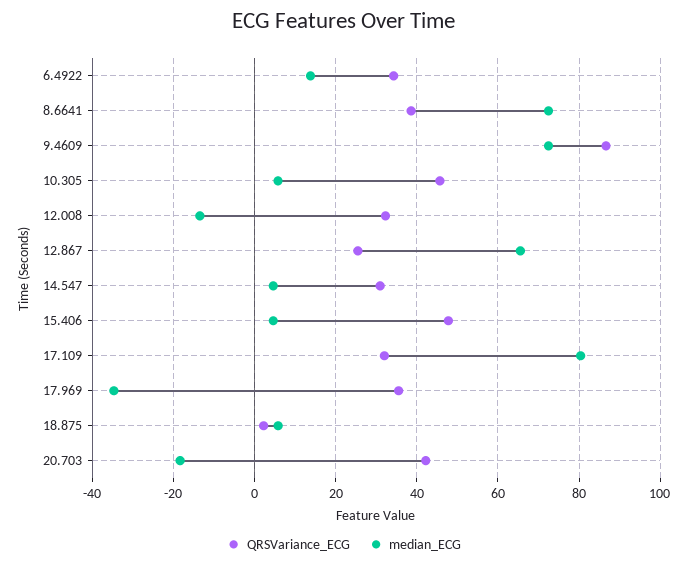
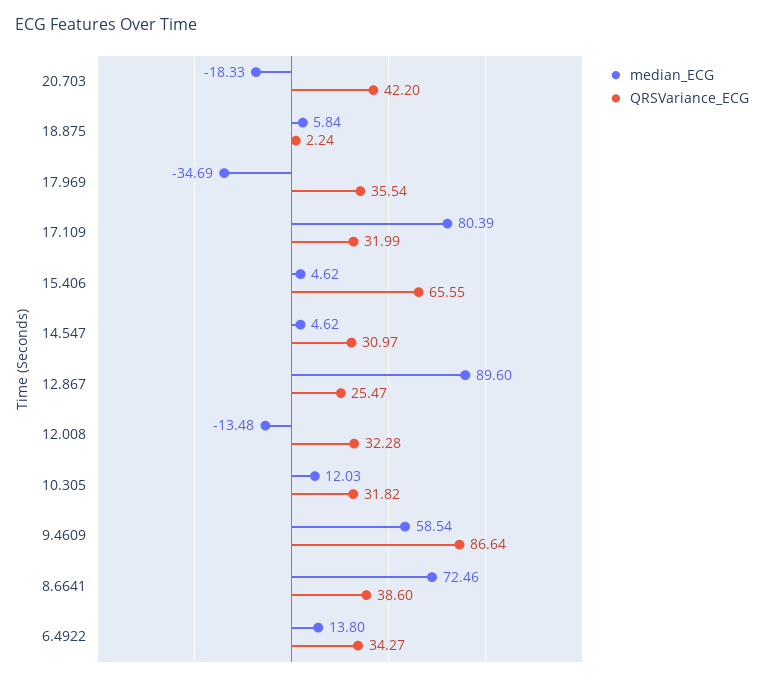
median_ECG, 9.4609: 72 -> 58.54
QRSVariance_ECG, 10.305: 46 -> 31.82
median_ECG, 10.305: 6 -> 12.03
median_ECG, 12.867: 66 -> 89.6
QRSVariance_ECG, 15.406: 48 -> 65.55

